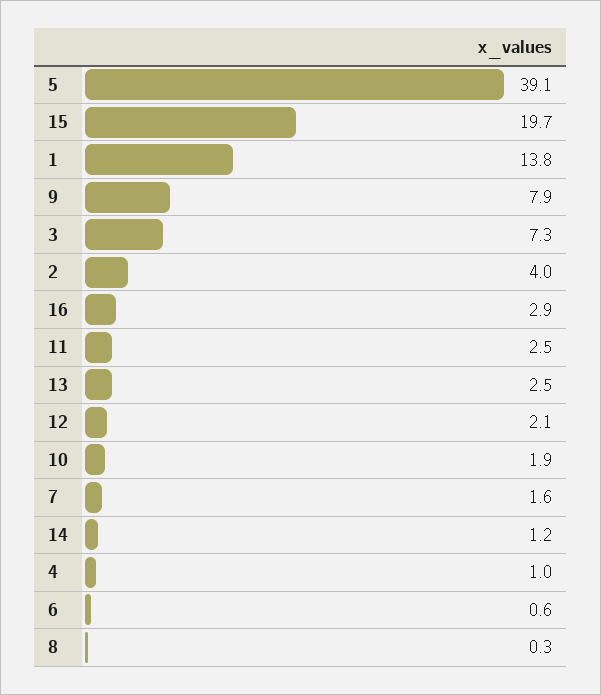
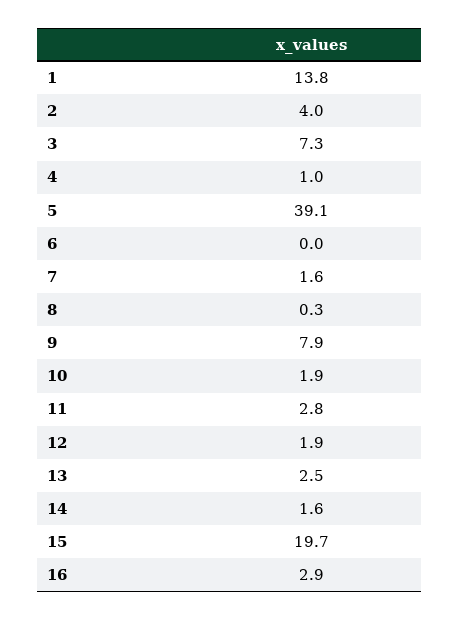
11: 2.5 -> 2.8
12: 2.1 -> 1.9
14: 1.2 -> 1.6
6: 0.6 -> 0

